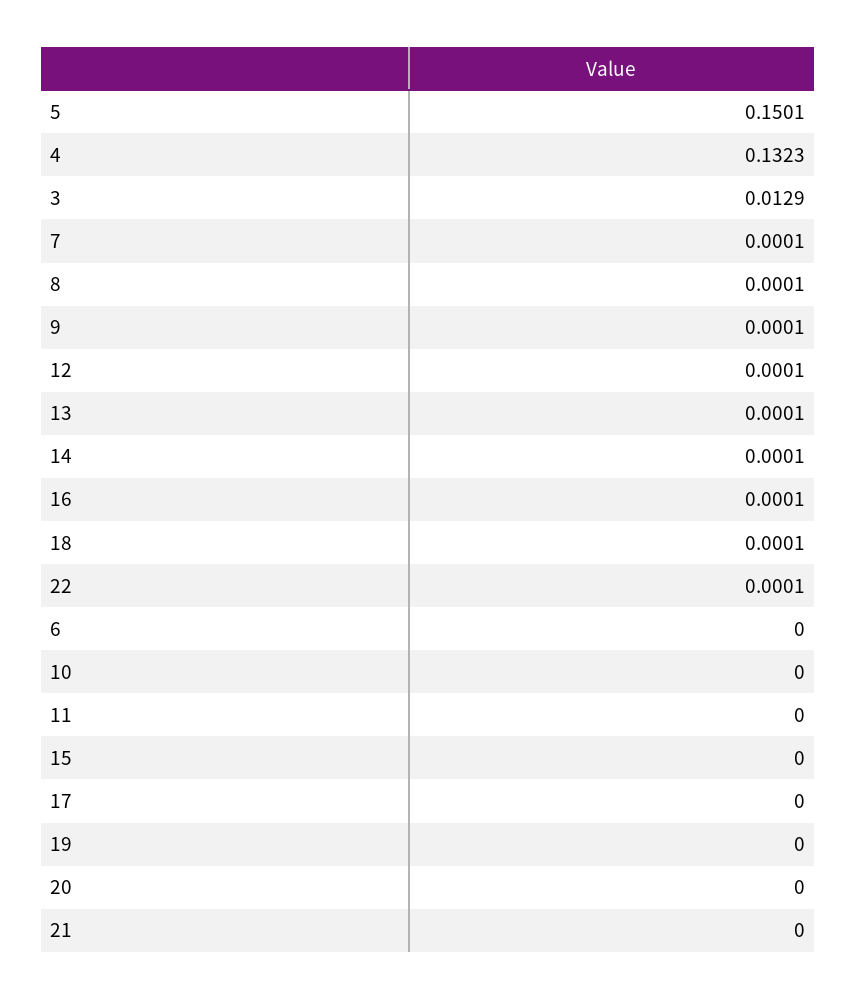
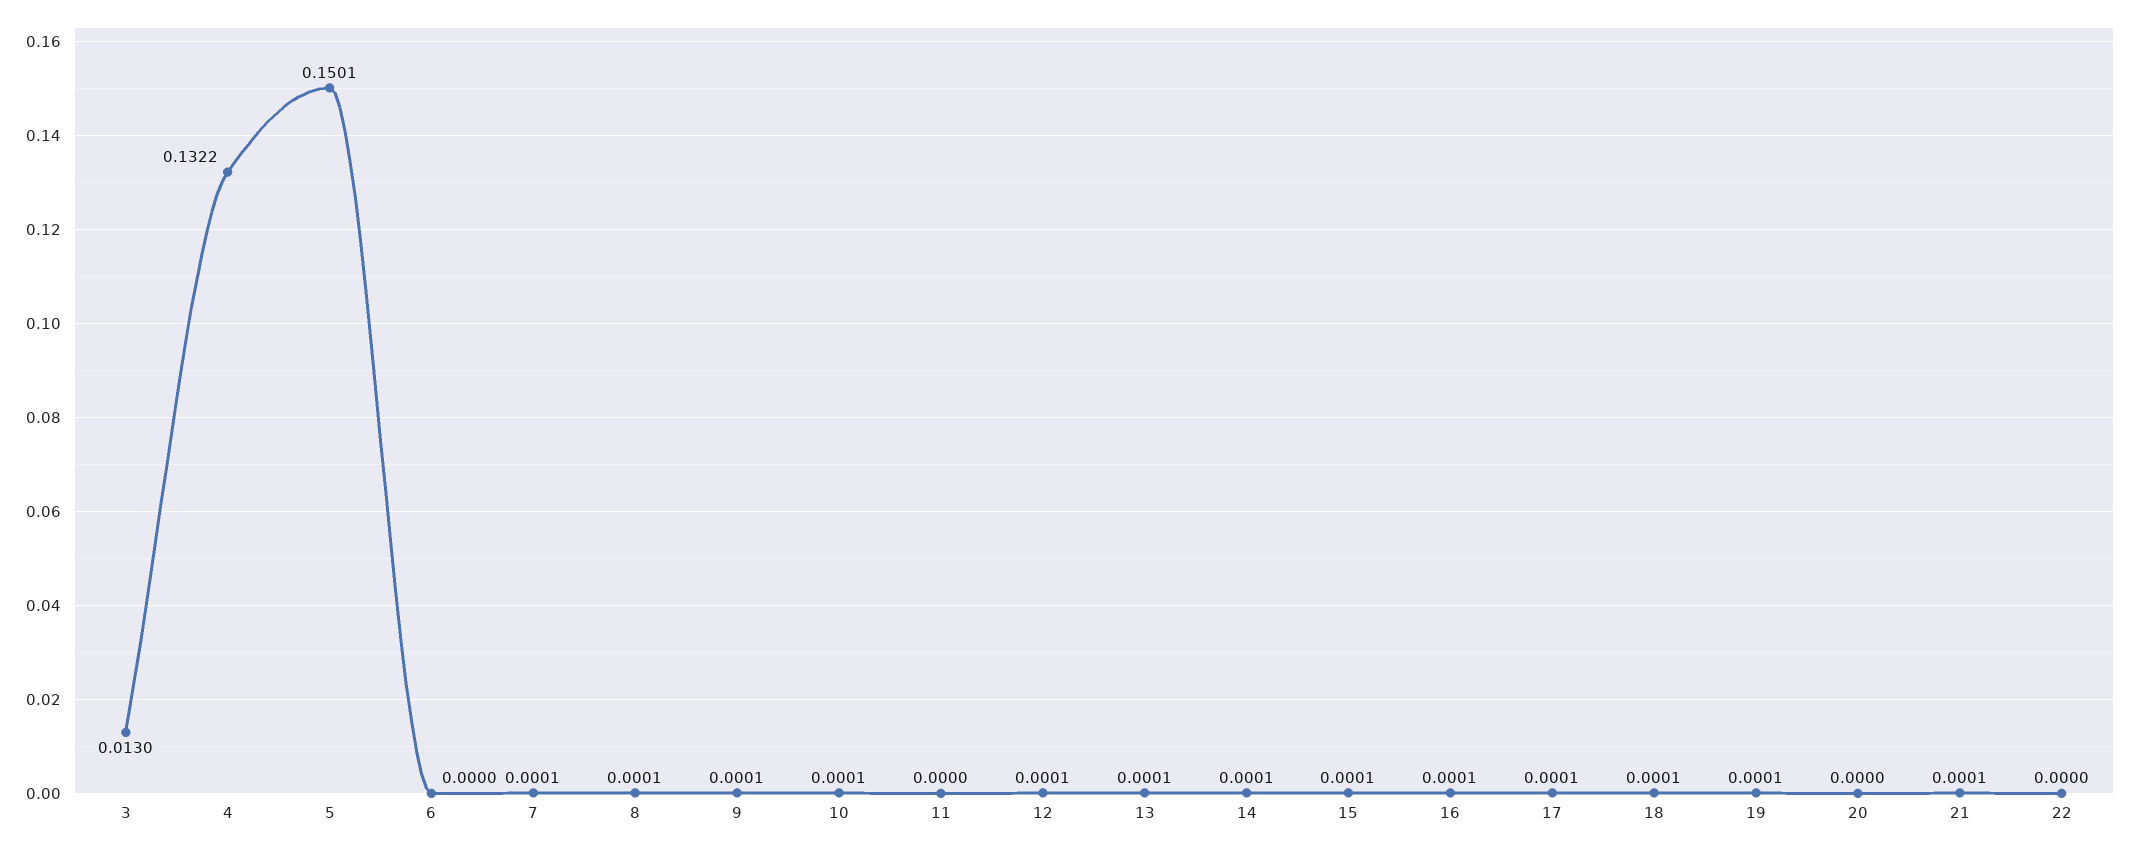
4: 0.1323 -> 0.1322
3: 0.0129 -> 0.013
22: 0.0001 -> 0
10: 0 -> 0.0001
15: 0 -> 0.0001
17: 0 -> 0.0001
19: 0 -> 0.0001
21: 0 -> 0.0001

